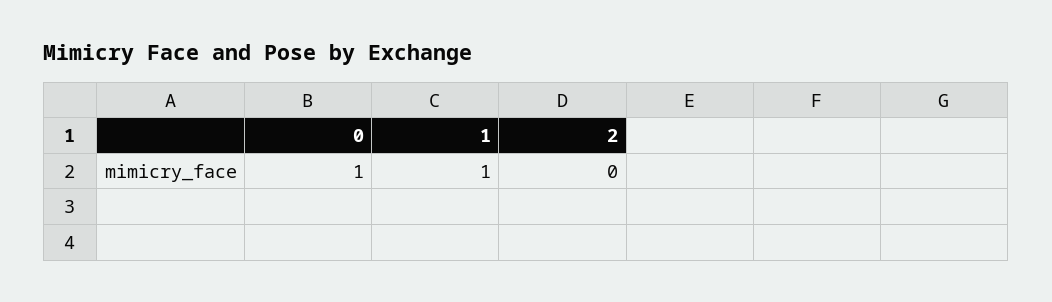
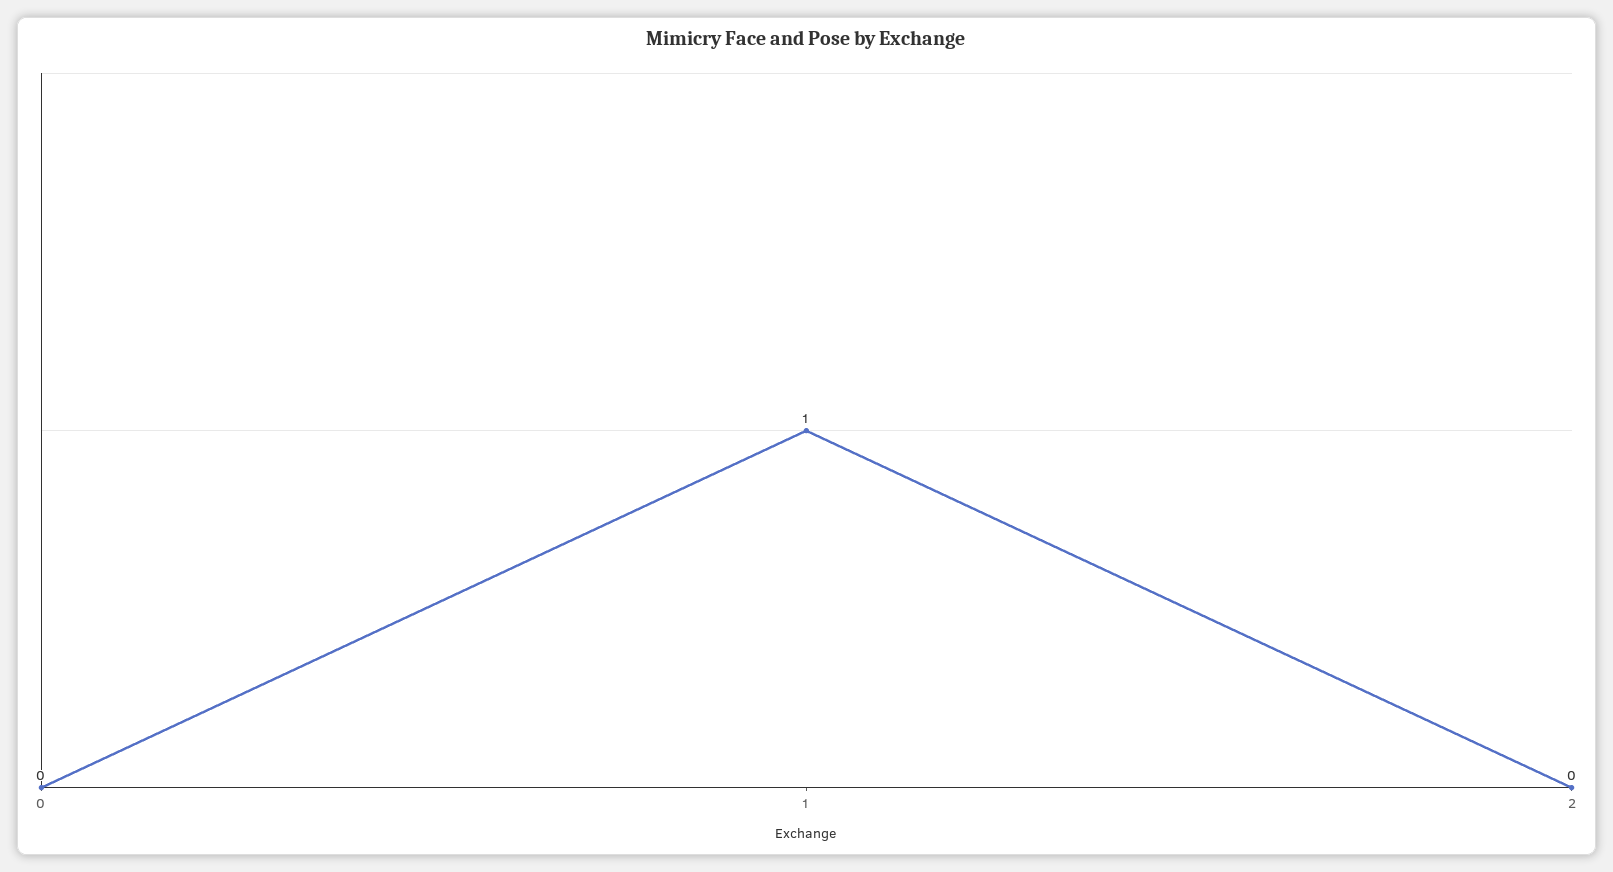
0: 1 -> 0

